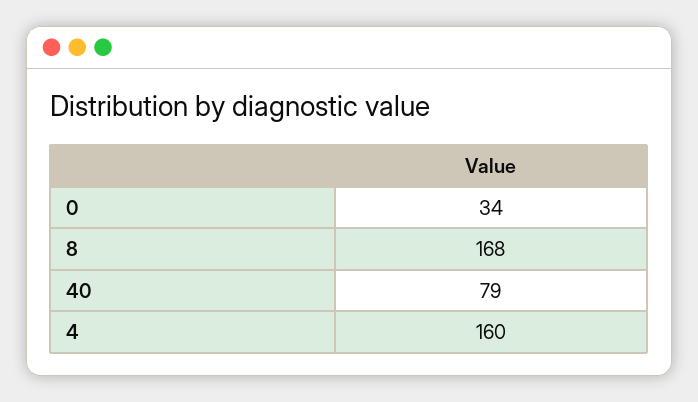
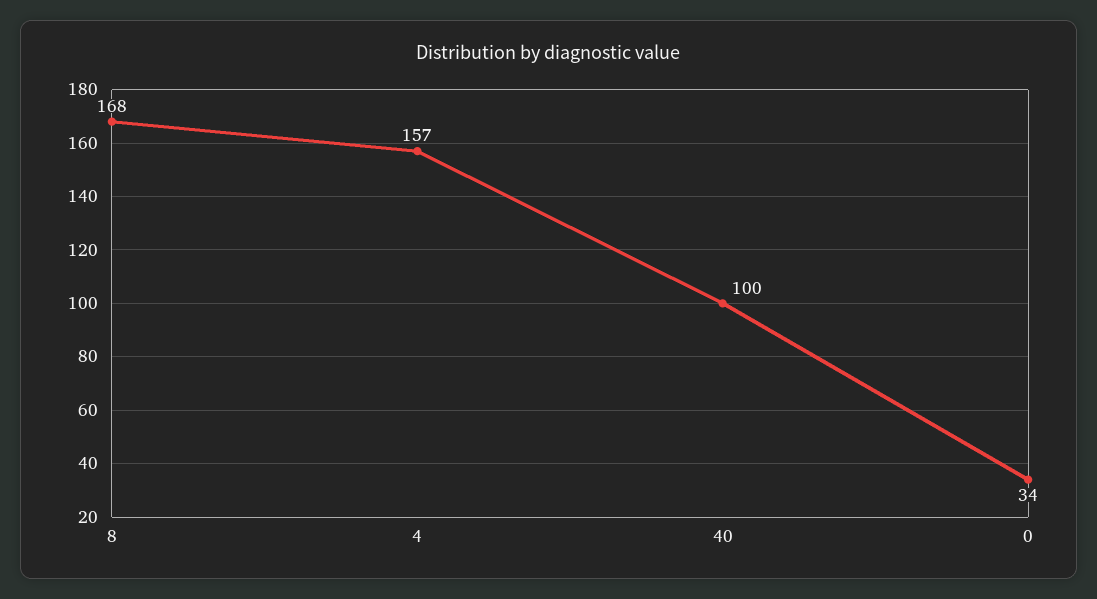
40: 79 -> 100
4: 160 -> 157

